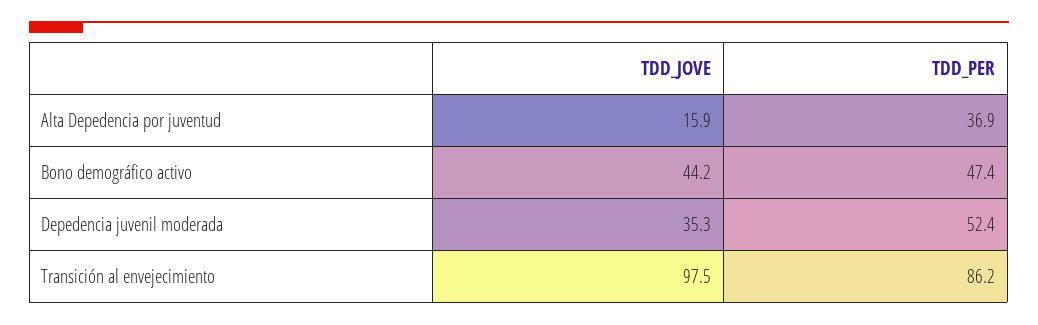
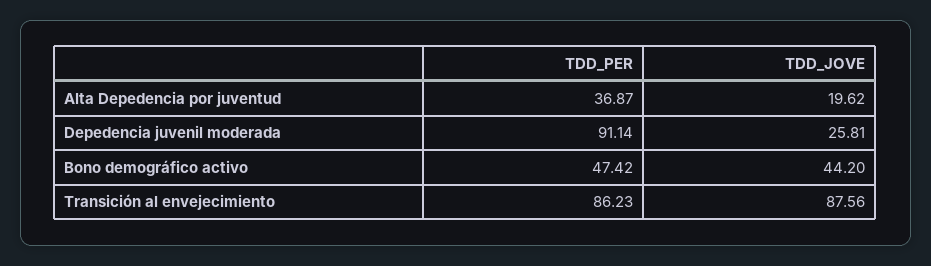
TDD_JOVE, Alta Depedencia por juventud: 15.9 -> 19.62
TDD_JOVE, Depedencia juvenil moderada: 35.3 -> 25.81
TDD_PER, Depedencia juvenil moderada: 52.4 -> 91.14
TDD_JOVE, Transición al envejecimiento: 97.5 -> 87.56

